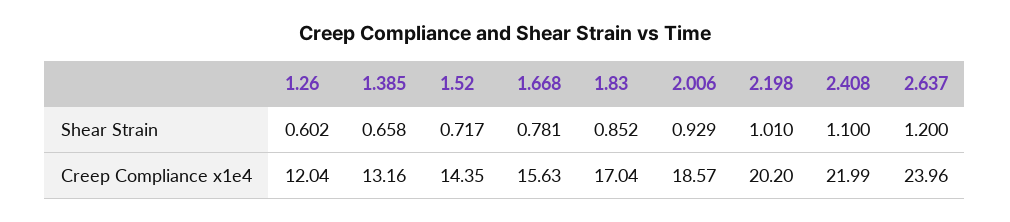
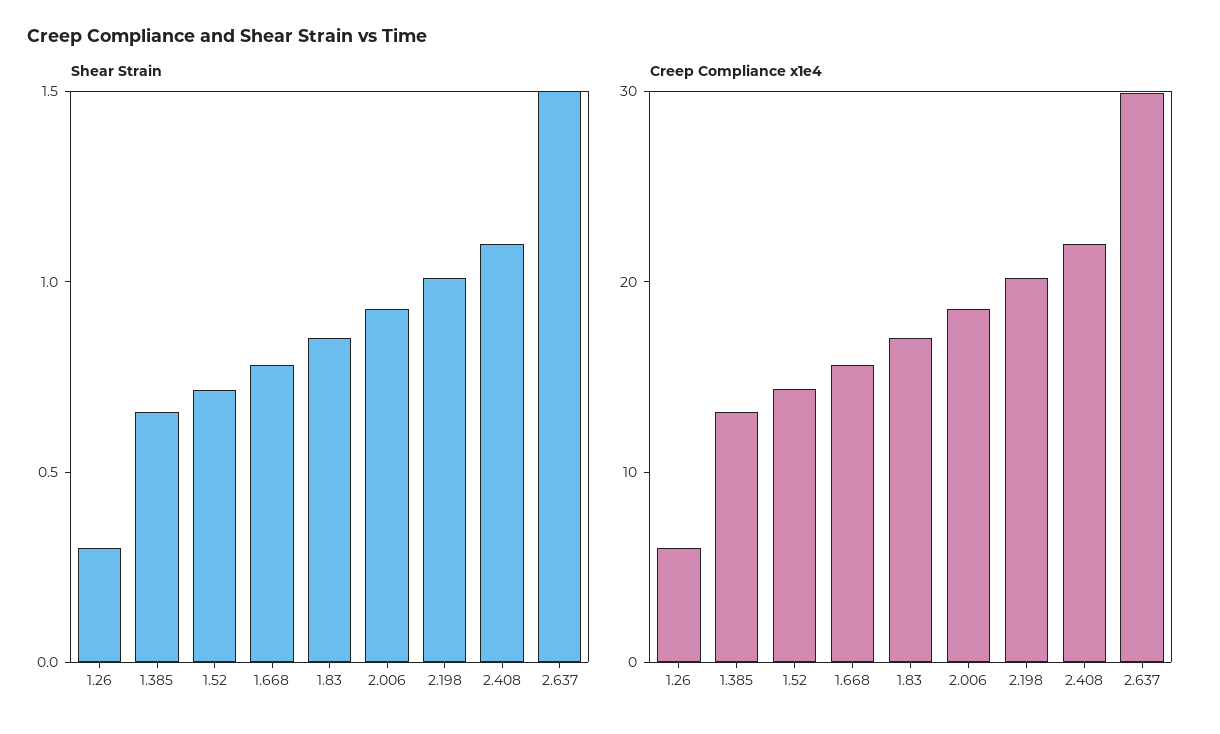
Shear Strain, 1.26: 0.602 -> 0.3
Shear Strain, 2.637: 1.2 -> 1.5
Creep Compliance x1e4, 1.26: 12.04 -> 6
Creep Compliance x1e4, 2.637: 23.96 -> 30

